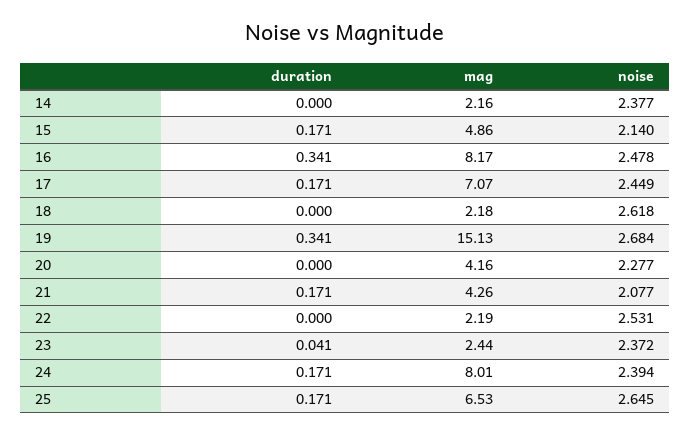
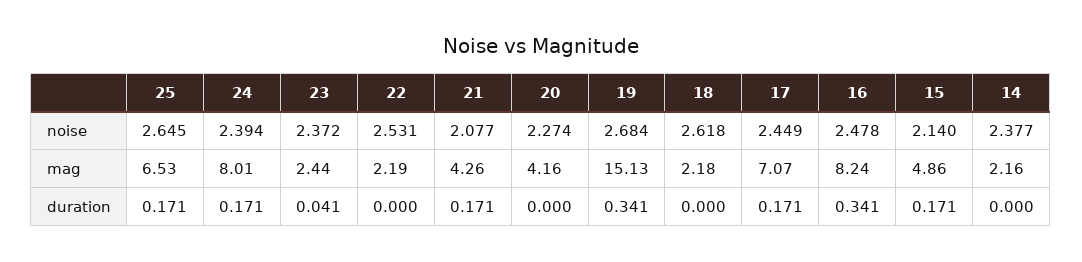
mag, 16: 8.17 -> 8.24
noise, 20: 2.277 -> 2.274

